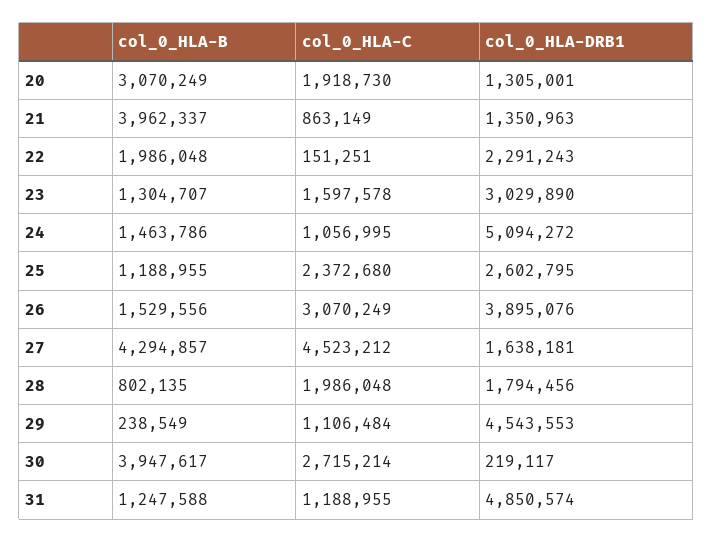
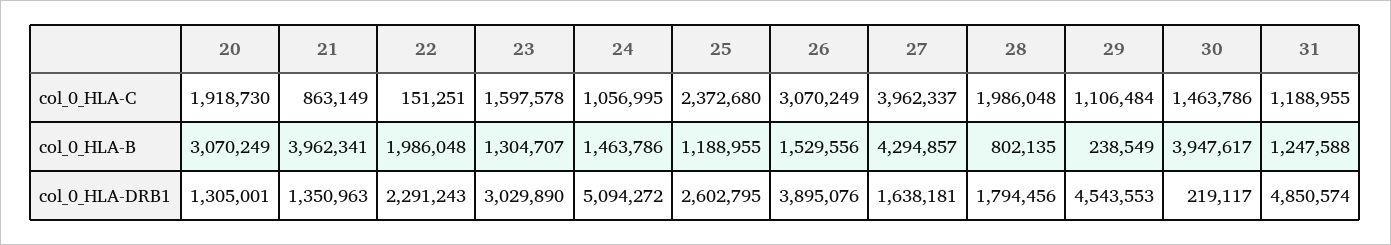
col_0_HLA-B, 21: 3962337 -> 3962341
col_0_HLA-C, 27: 4523212 -> 3962337
col_0_HLA-C, 30: 2715214 -> 1463786

